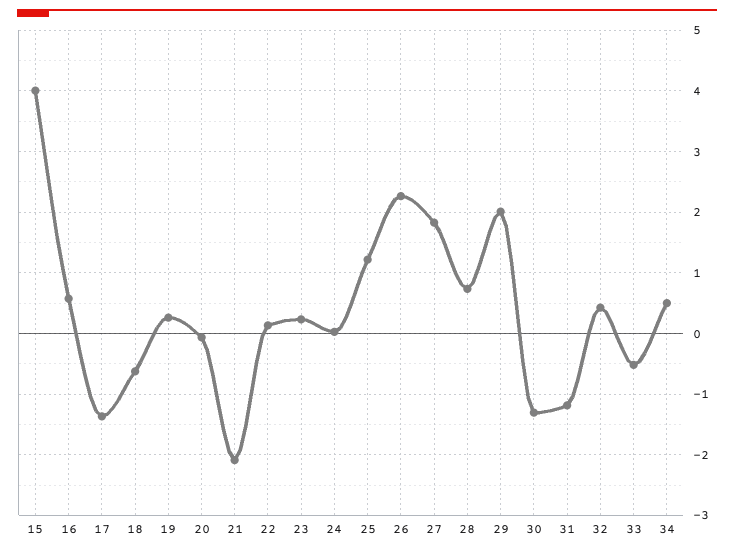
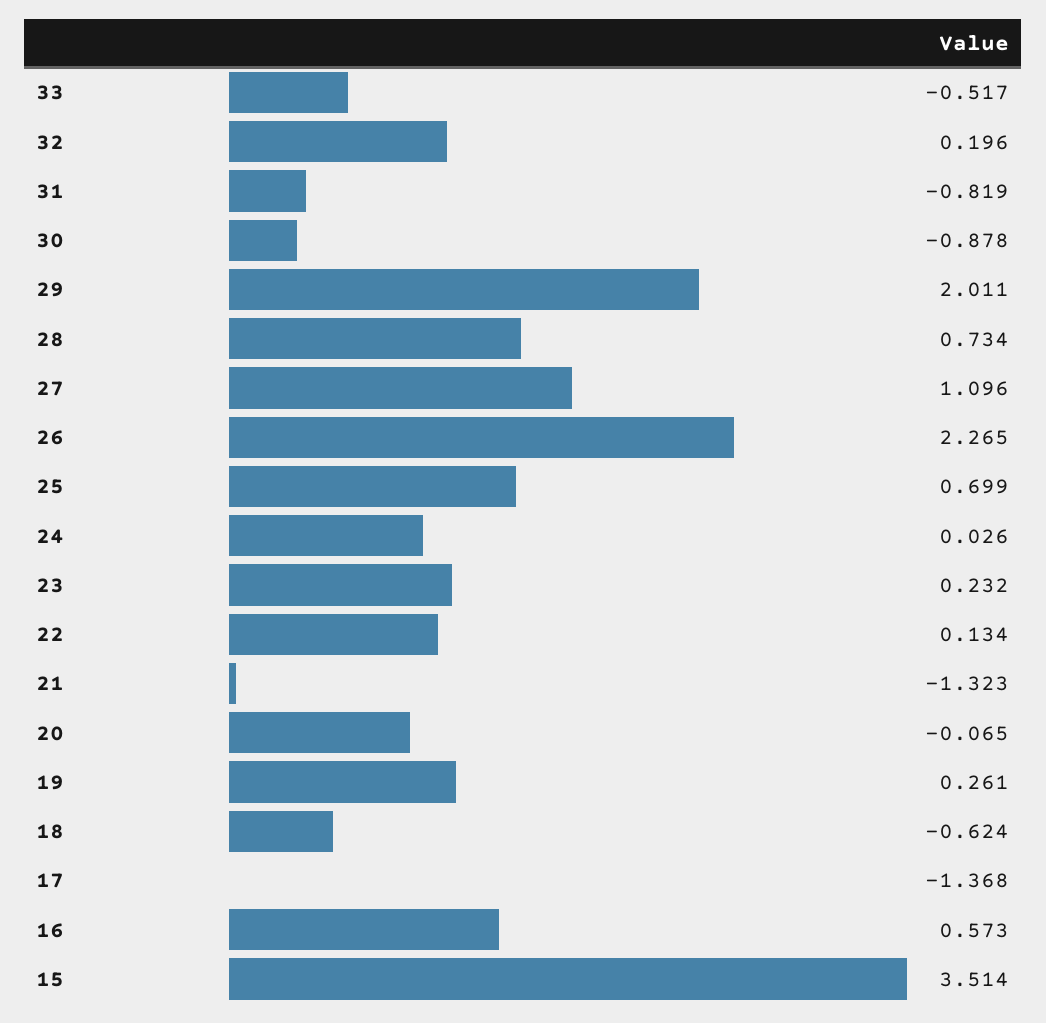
15: 4 -> 3.514
21: -2.1 -> -1.323
25: 1.2 -> 0.699
27: 1.8 -> 1.096
30: -1.3 -> -0.878
31: -1.2 -> -0.819
32: 0.4 -> 0.196
34: 0.5 -> none

